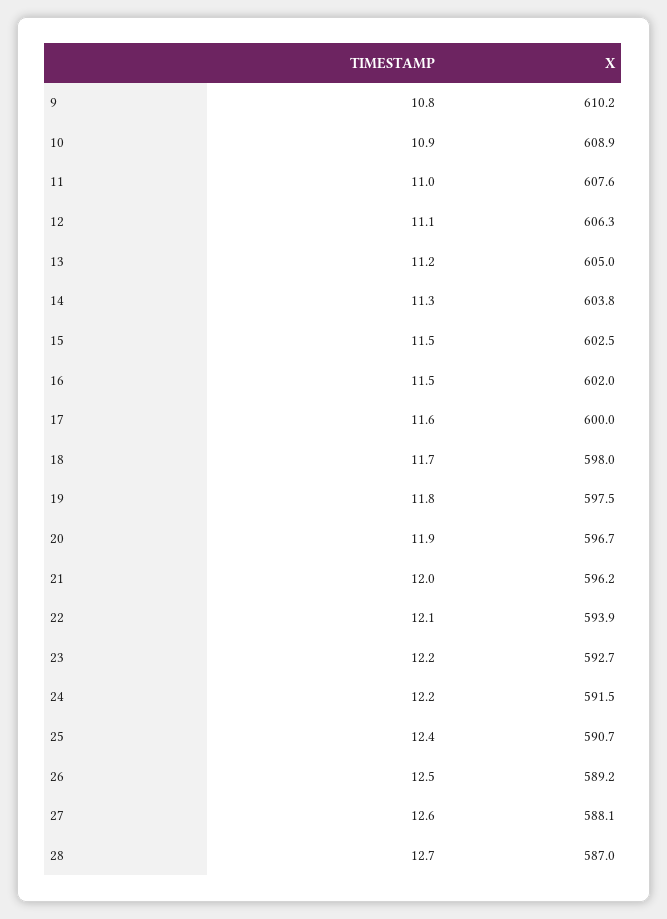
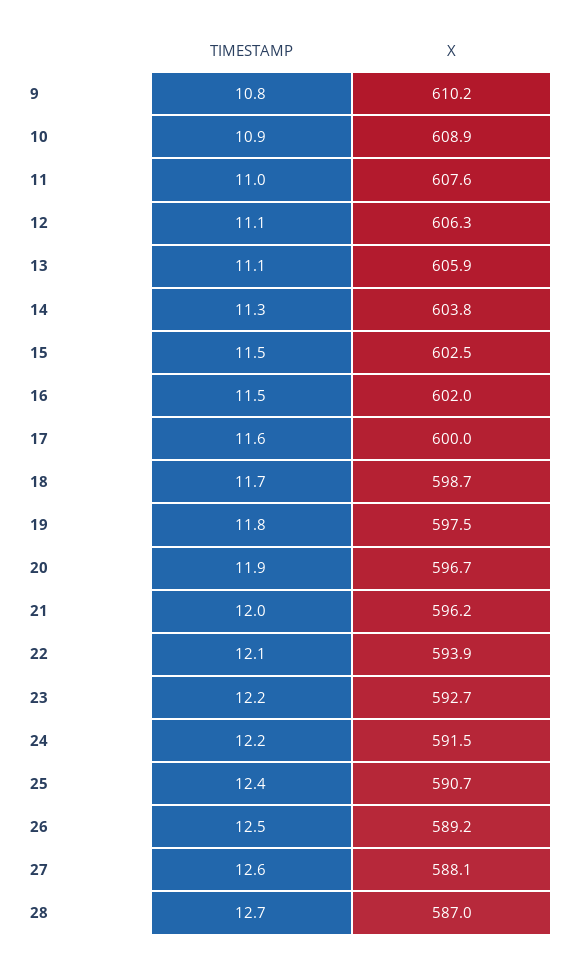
TIMESTAMP, 13: 11.2 -> 11.1
X, 13: 605 -> 605.9
X, 18: 598 -> 598.7

